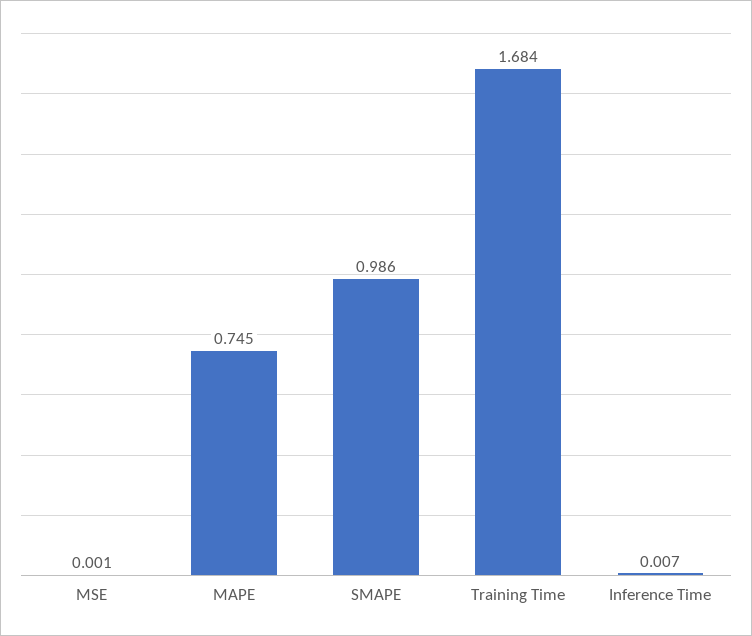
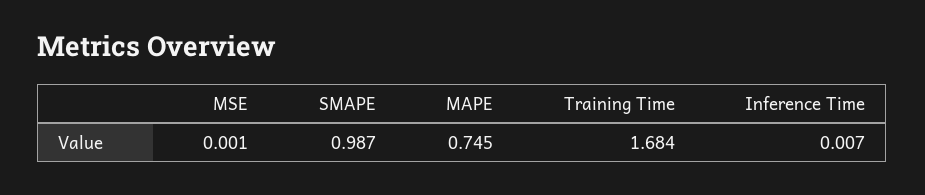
SMAPE: 0.986 -> 0.987

